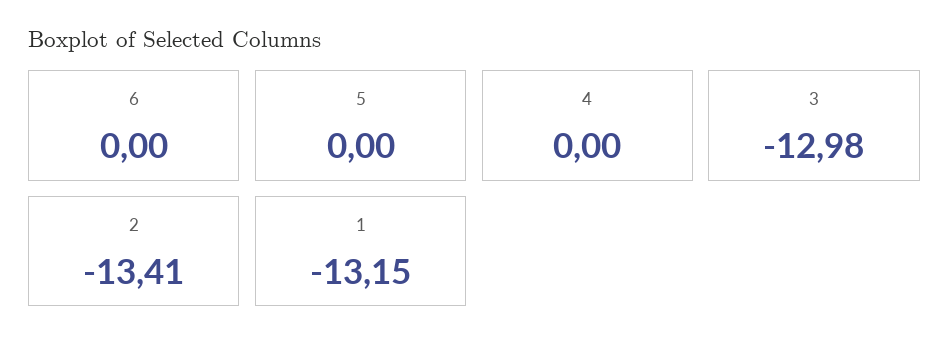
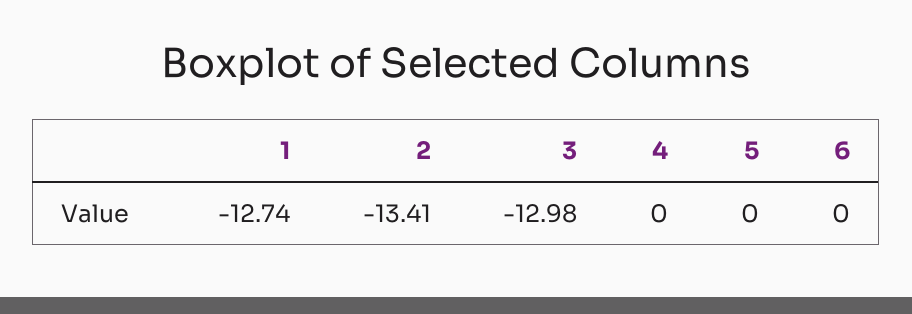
1: -13.15 -> -12.74

